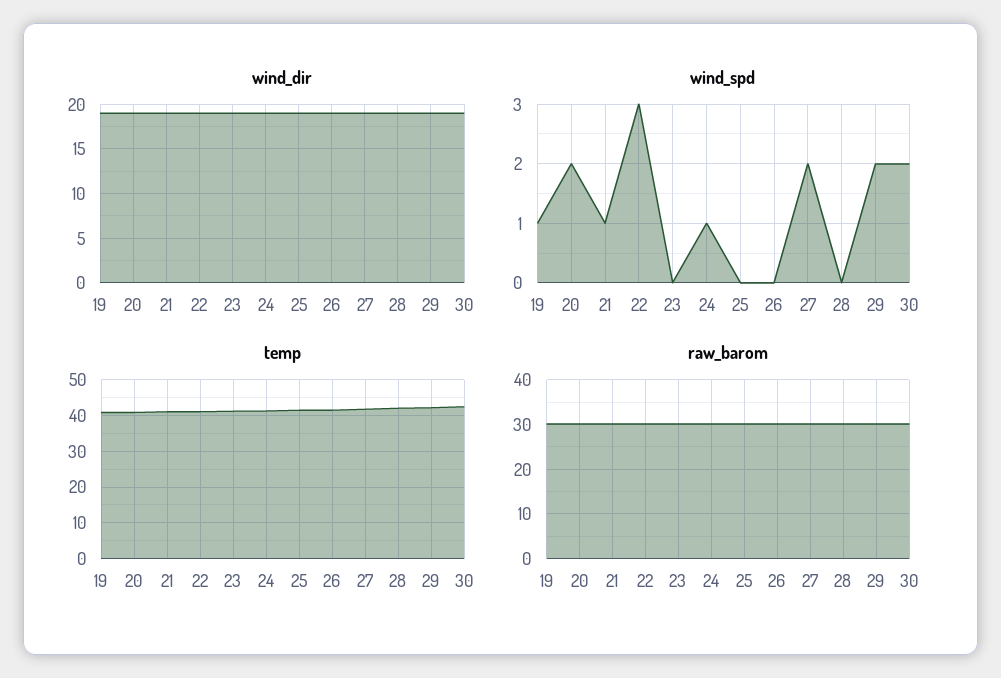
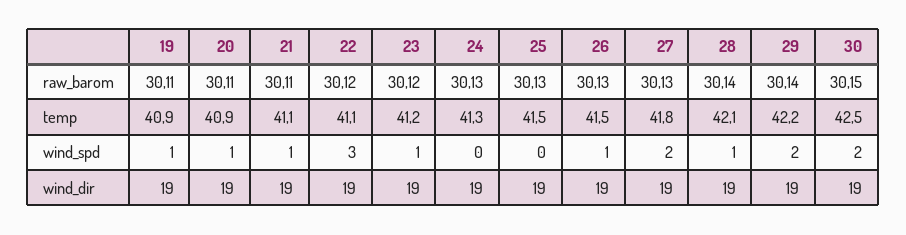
wind_spd, 20: 2 -> 1
wind_spd, 23: 0 -> 1
wind_spd, 24: 1 -> 0
wind_spd, 26: 0 -> 1
wind_spd, 28: 0 -> 1

